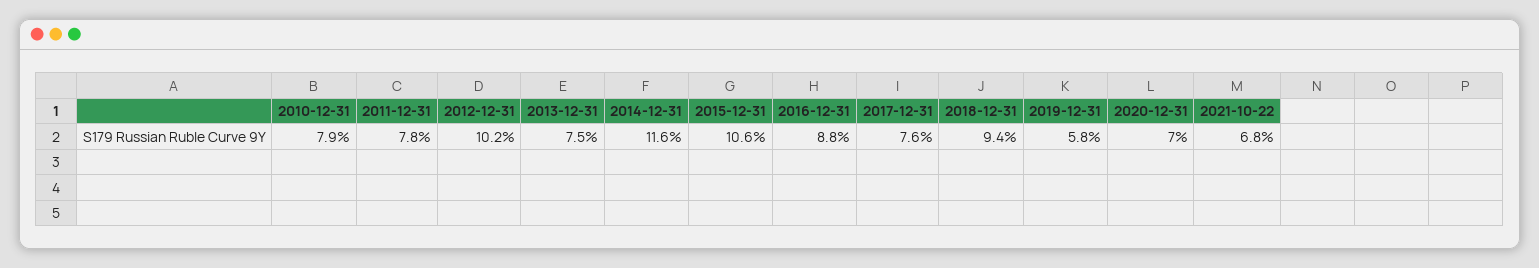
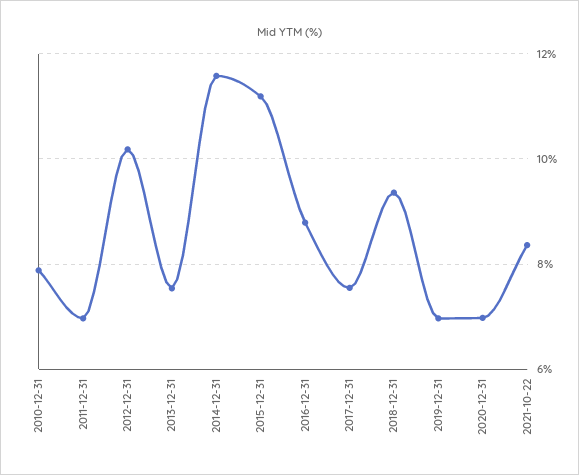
2011-12-31: 7.8 -> 7
2015-12-31: 10.6 -> 11.2
2019-12-31: 5.8 -> 7
2021-10-22: 6.8 -> 8.4

